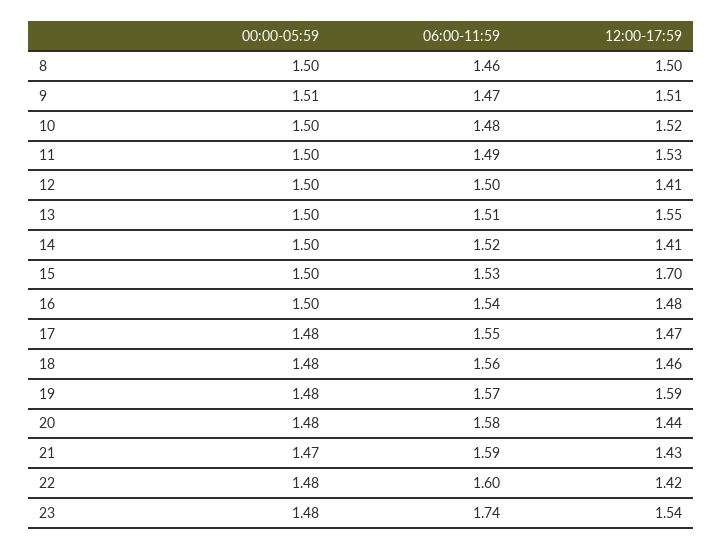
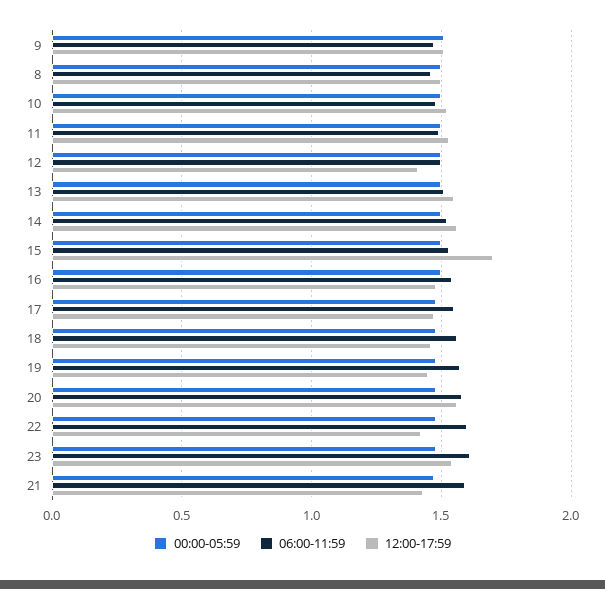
12:00-17:59, 14: 1.41 -> 1.55
12:00-17:59, 19: 1.59 -> 1.45
12:00-17:59, 20: 1.44 -> 1.55
06:00-11:59, 23: 1.74 -> 1.6

